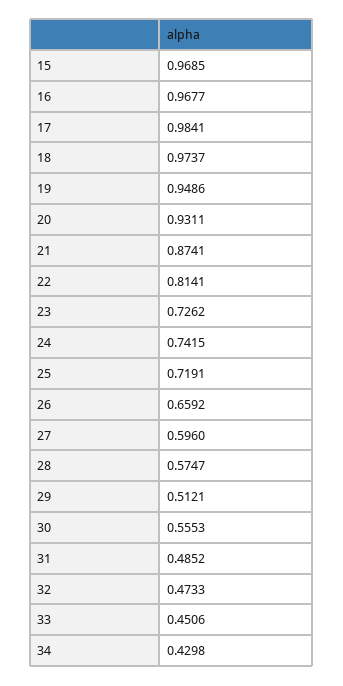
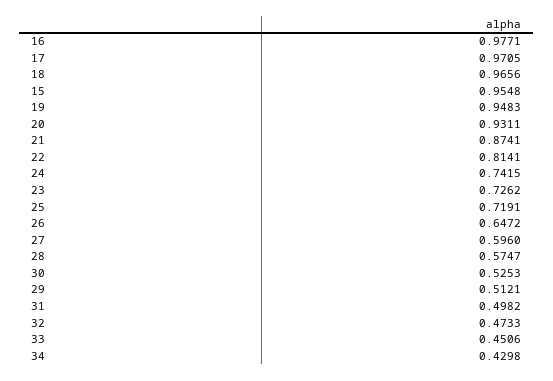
15: 0.9685 -> 0.9548
16: 0.9677 -> 0.9771
17: 0.9841 -> 0.9705
18: 0.9737 -> 0.9656
19: 0.9486 -> 0.9483
26: 0.6592 -> 0.6472
30: 0.5553 -> 0.5253
31: 0.4852 -> 0.4982

